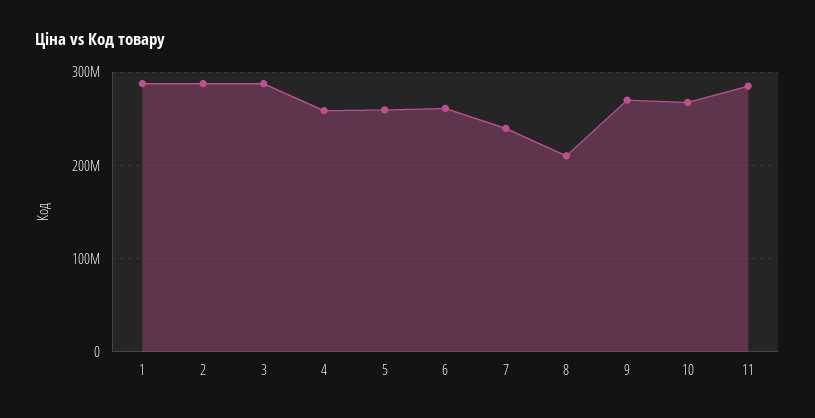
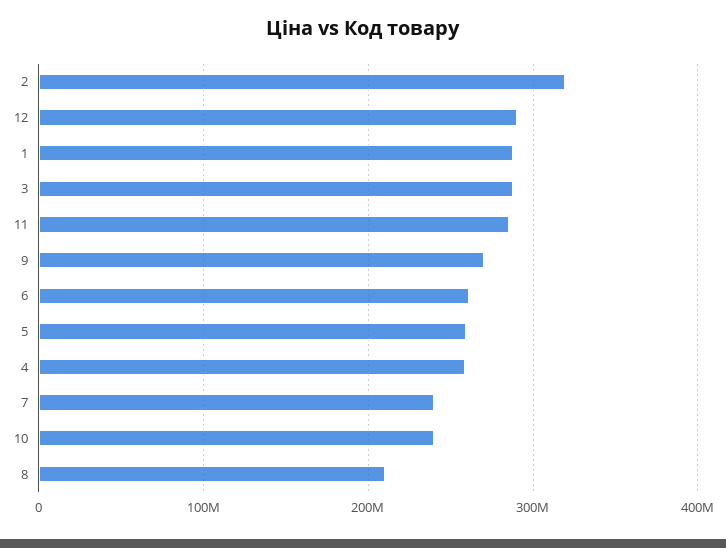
2: 290000000 -> 320000000
10: 270000000 -> 240000000
12: none -> 290000000

